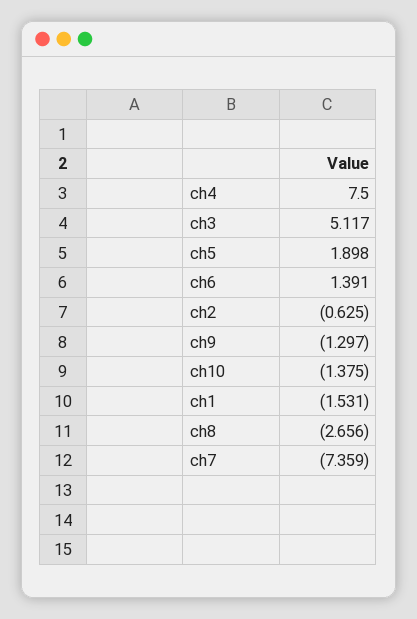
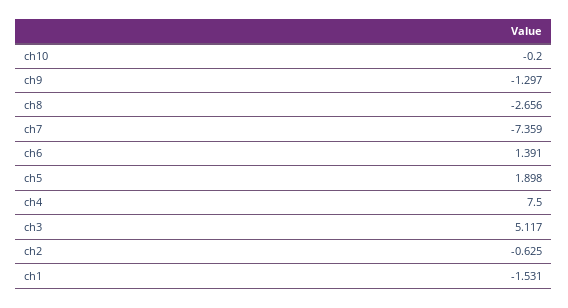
ch10: -1.375 -> -0.2

